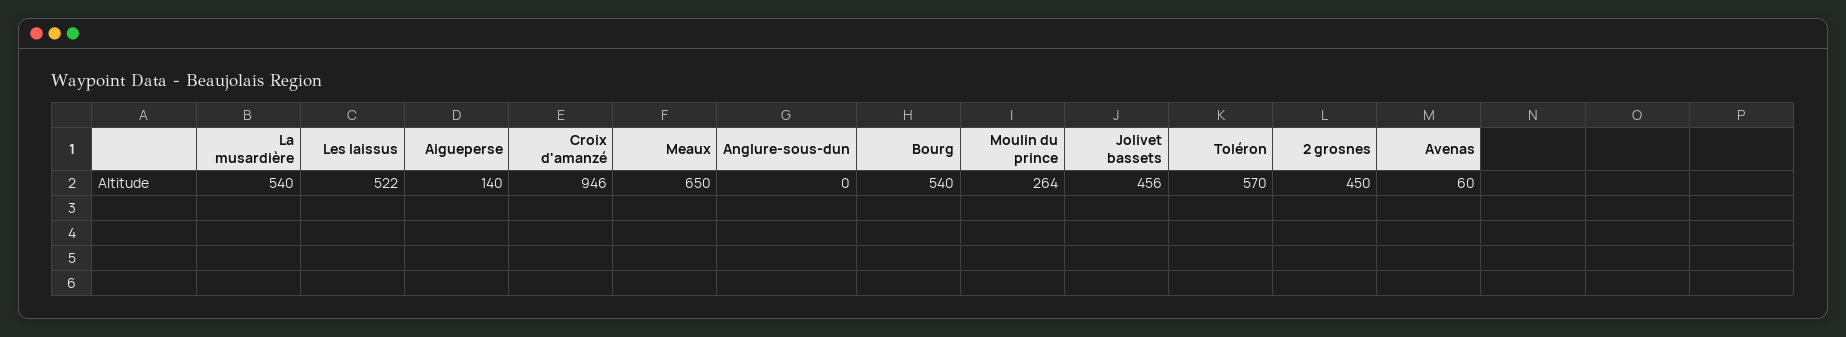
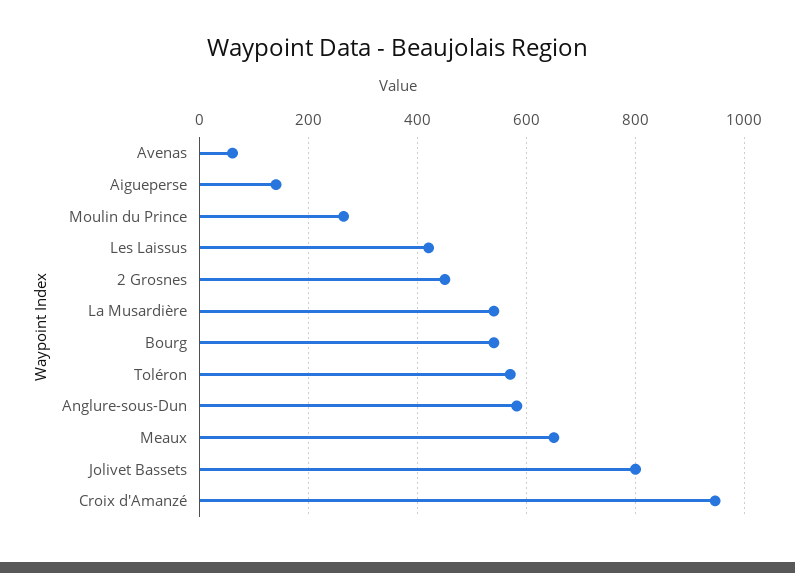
Les laissus: 522 -> 420
Anglure-sous-dun: 0 -> 580
Jolivet bassets: 456 -> 800

